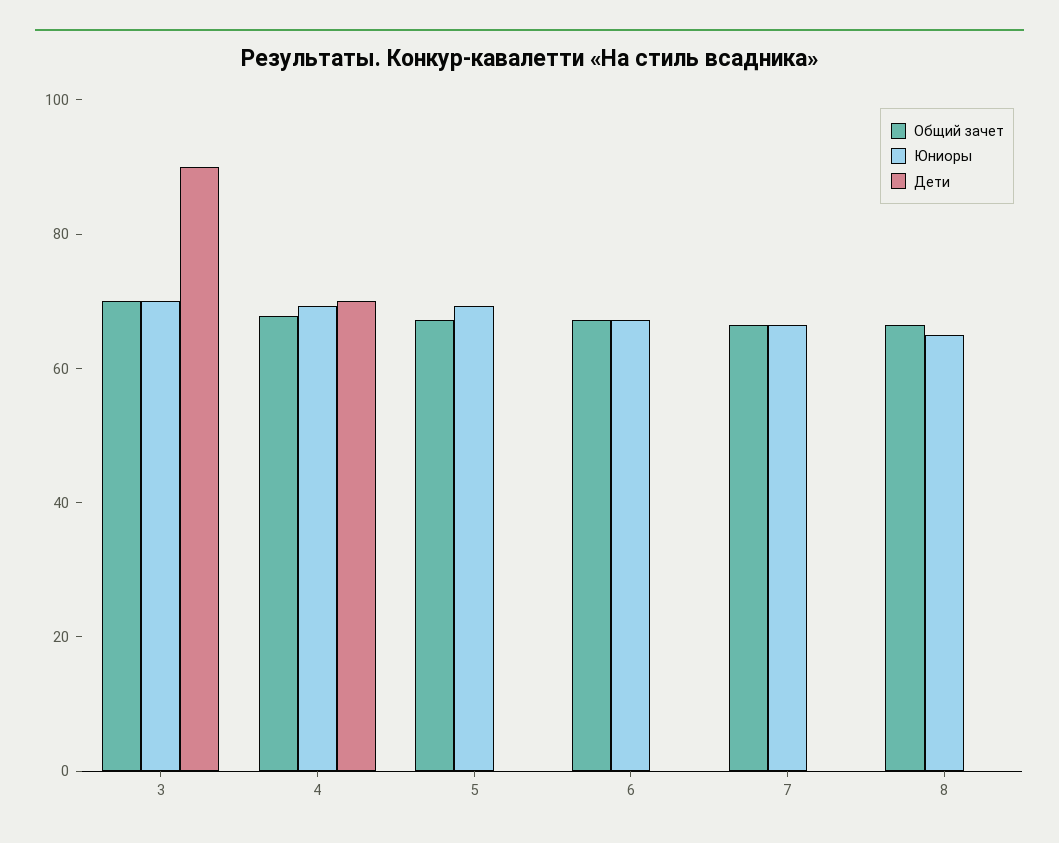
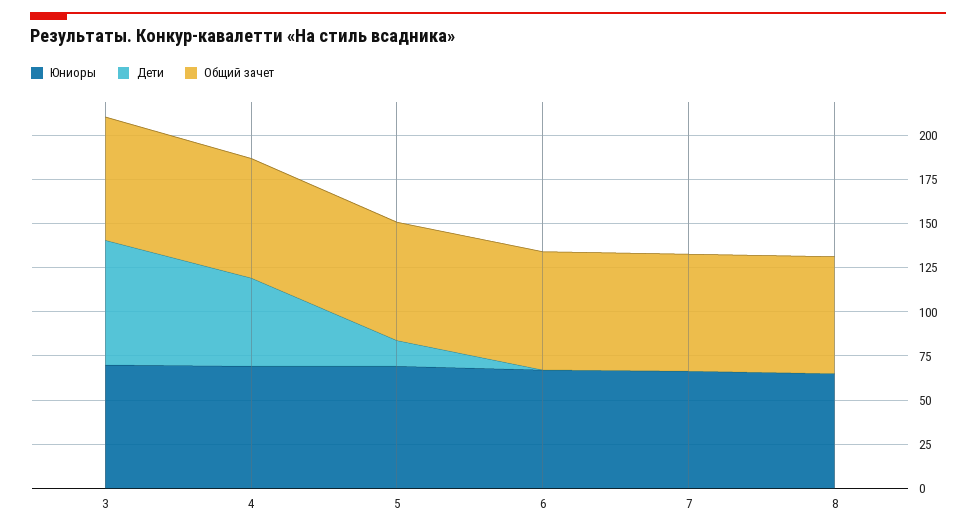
Дети, 3: 90 -> 70
Дети, 4: 70 -> 50
Дети, 5: 0 -> 15

